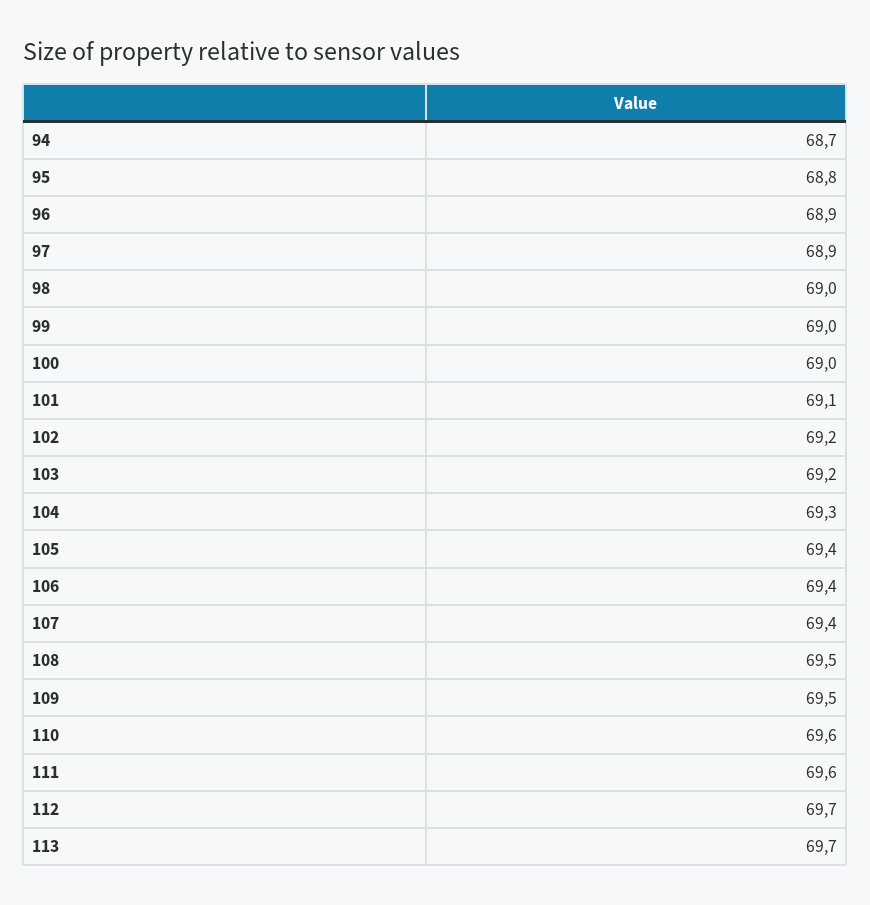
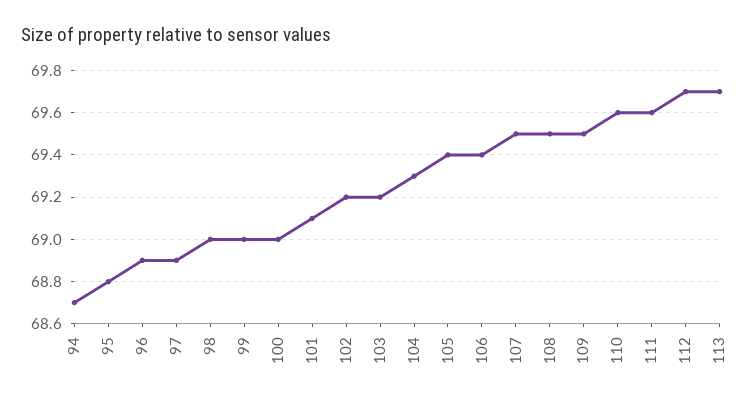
107: 69.4 -> 69.5

